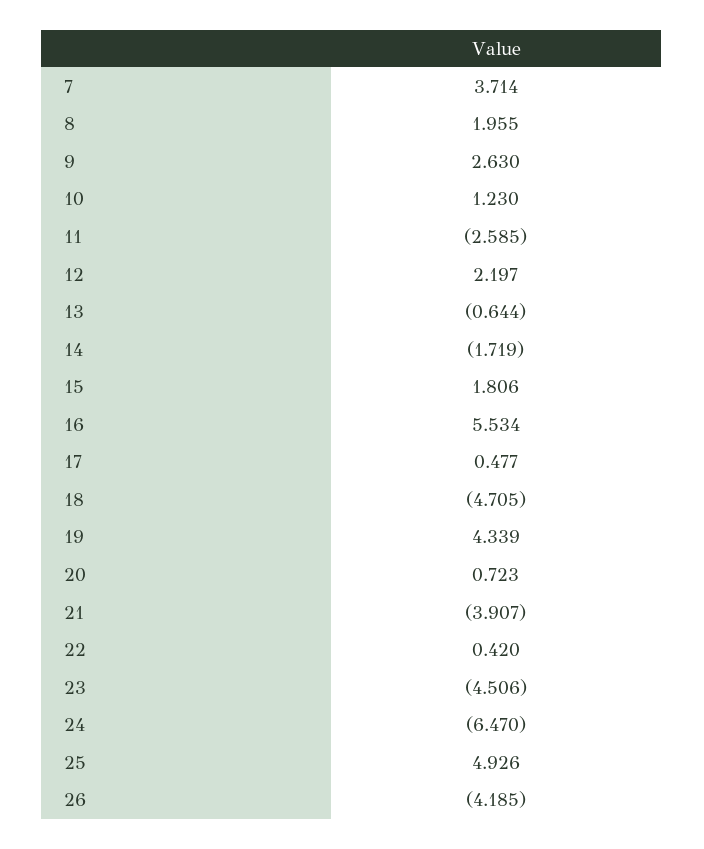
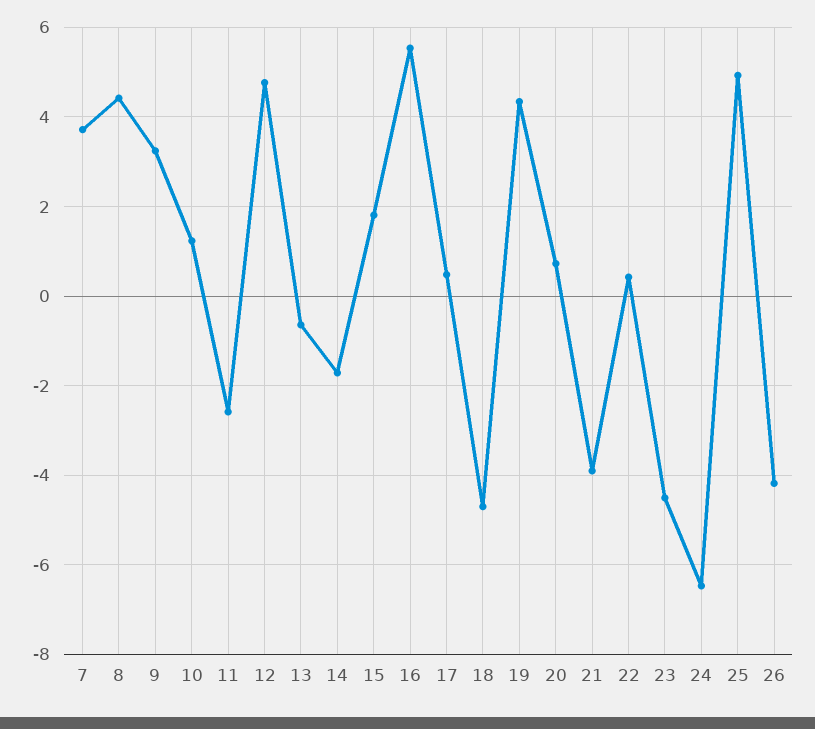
8: 1.955 -> 4.4
9: 2.63 -> 3.2
12: 2.197 -> 4.8

